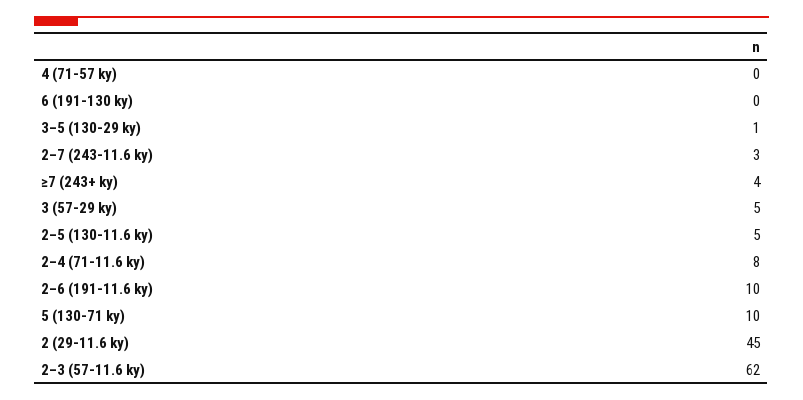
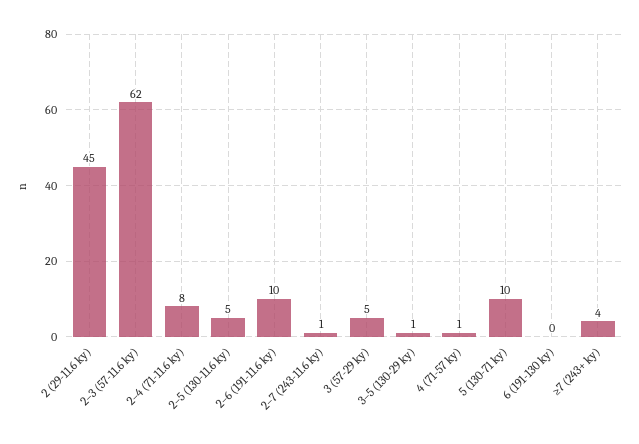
4 (71-57 ky): 0 -> 1
2–7 (243-11.6 ky): 3 -> 1

